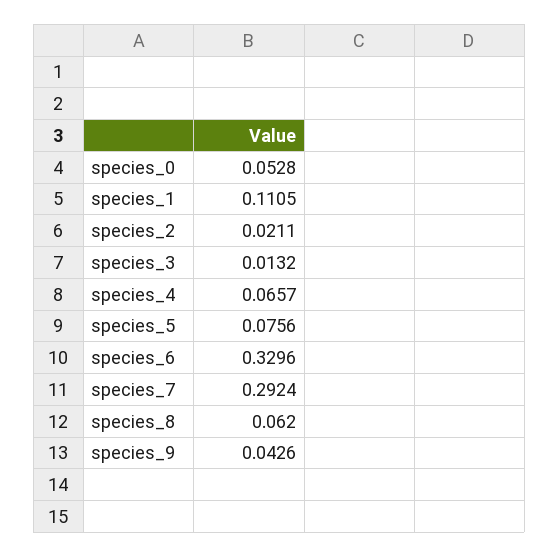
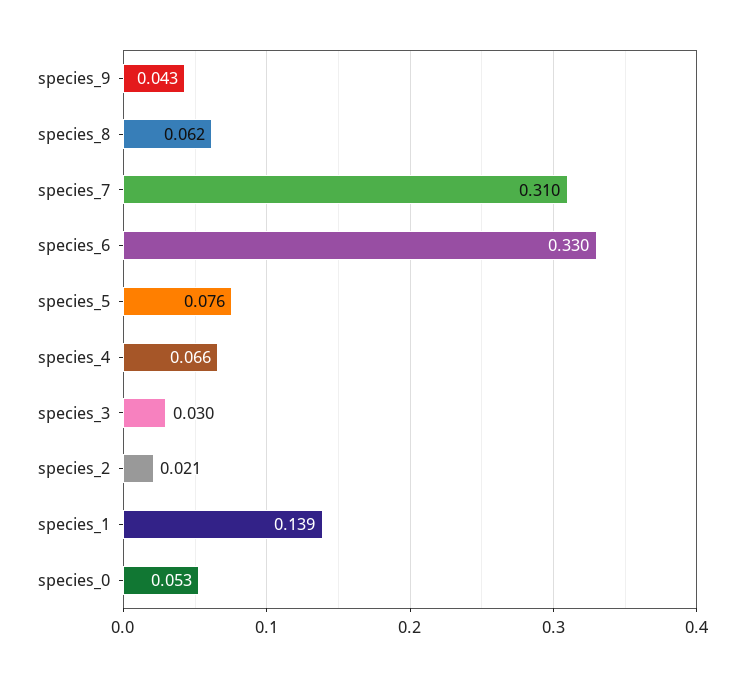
species_1: 0.1105 -> 0.139
species_3: 0.0132 -> 0.03
species_7: 0.2924 -> 0.31

